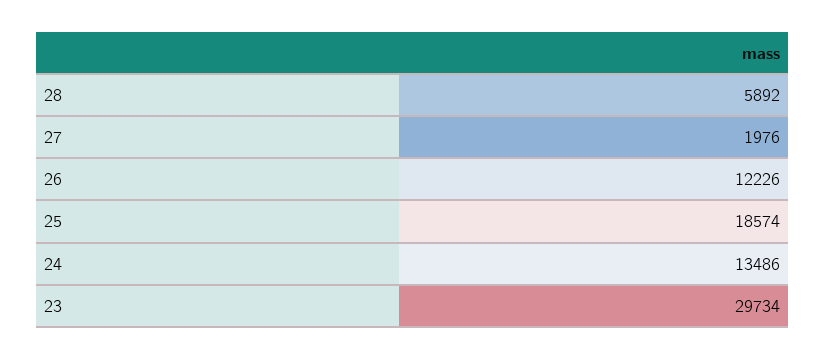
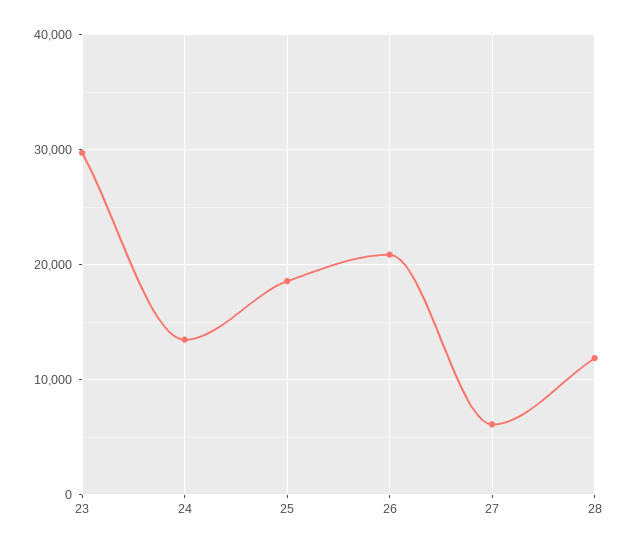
28: 5892 -> 12000
27: 1976 -> 6000
26: 12226 -> 21000

